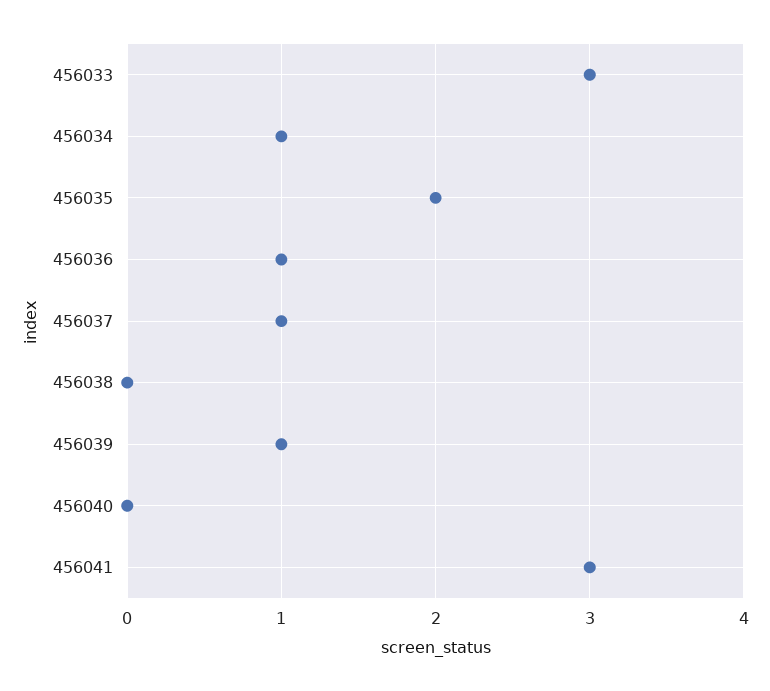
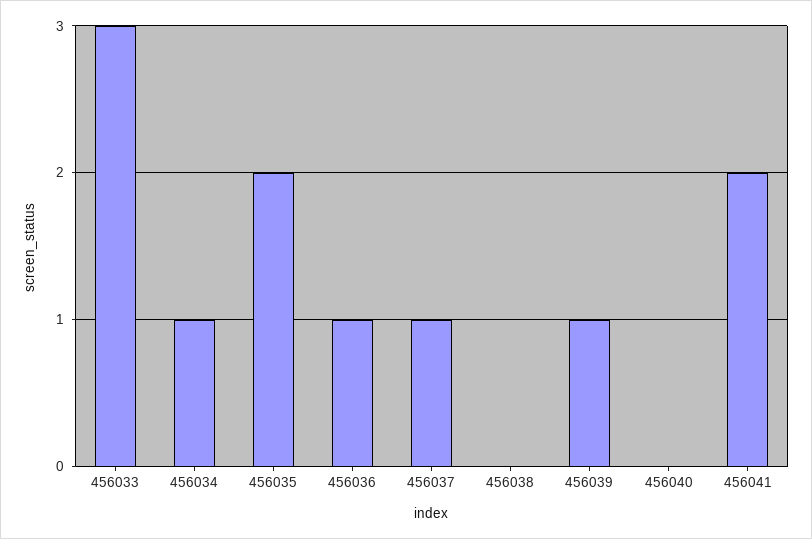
456041: 3 -> 2

